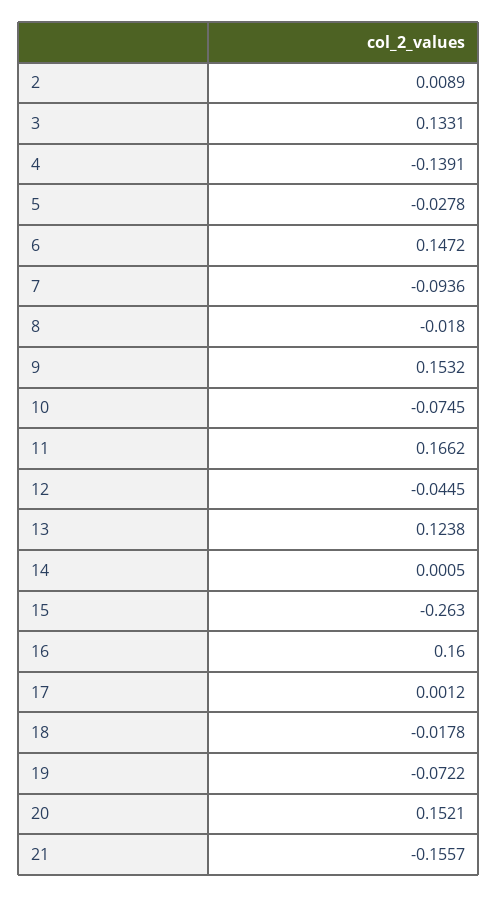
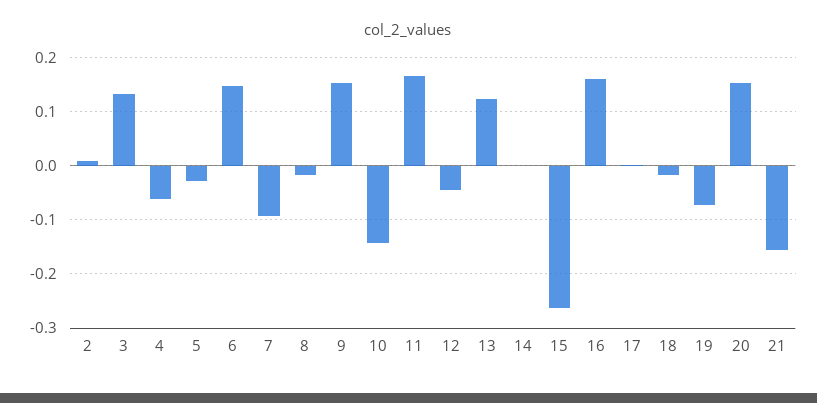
4: -0.1391 -> -0.06
10: -0.0745 -> -0.14

